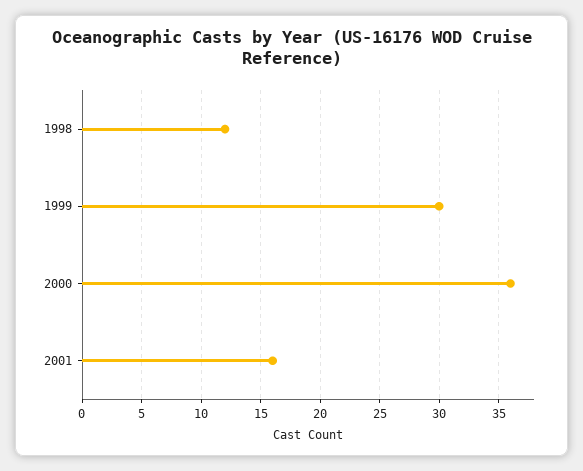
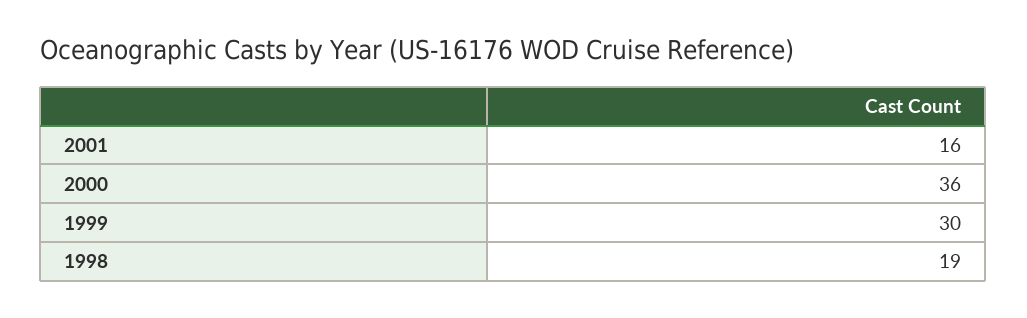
1998: 12 -> 19

